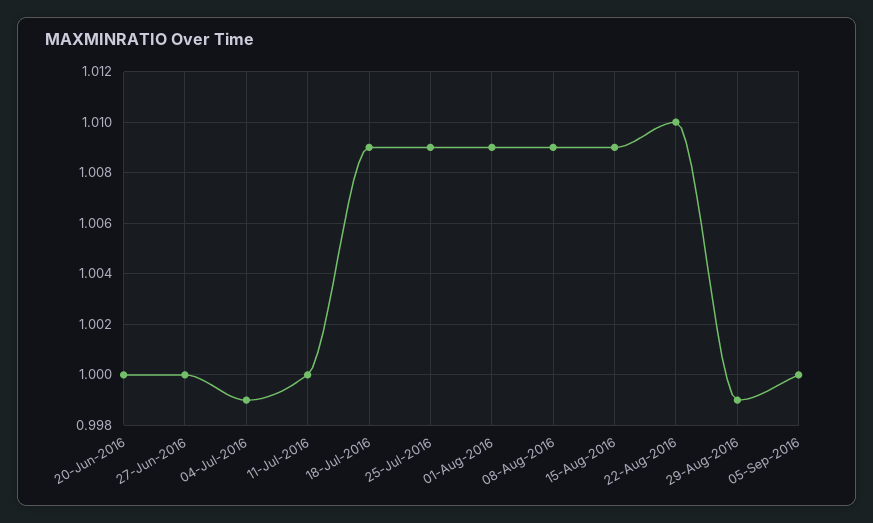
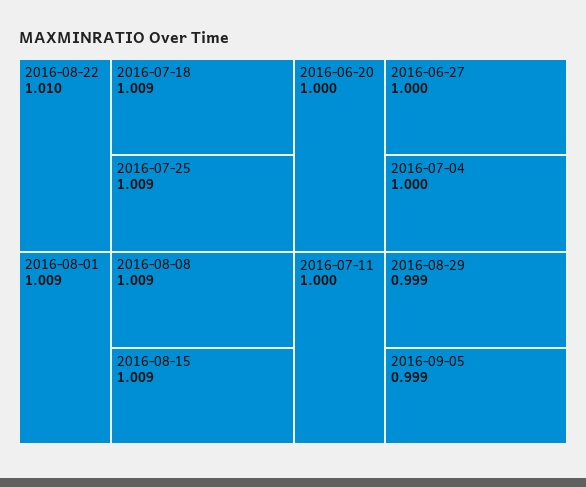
04-Jul-2016: 0.999 -> 1
05-Sep-2016: 1 -> 0.999

